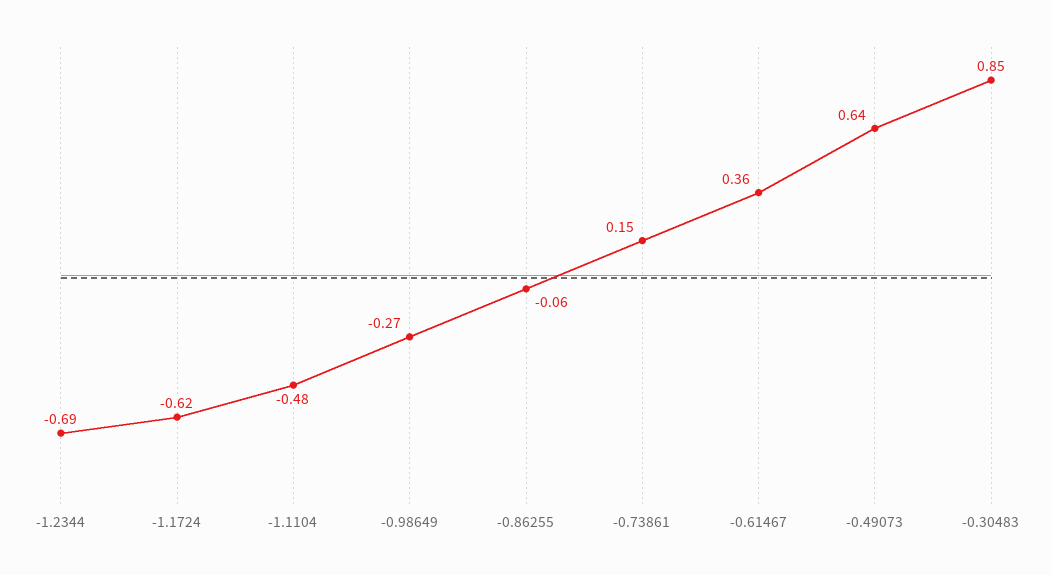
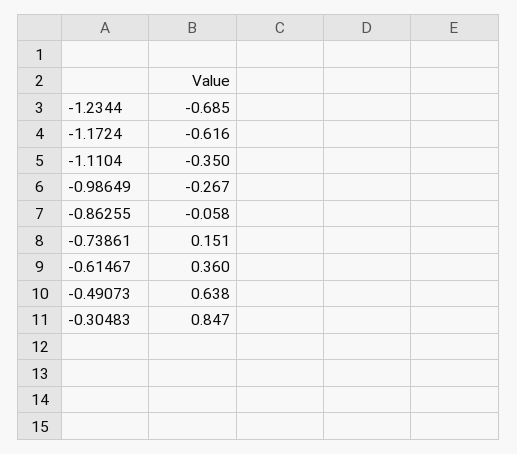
-1.1104: -0.48 -> -0.35

